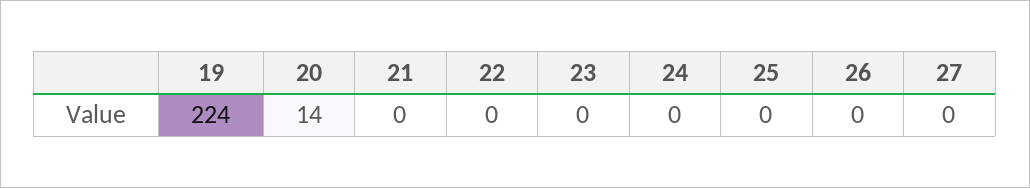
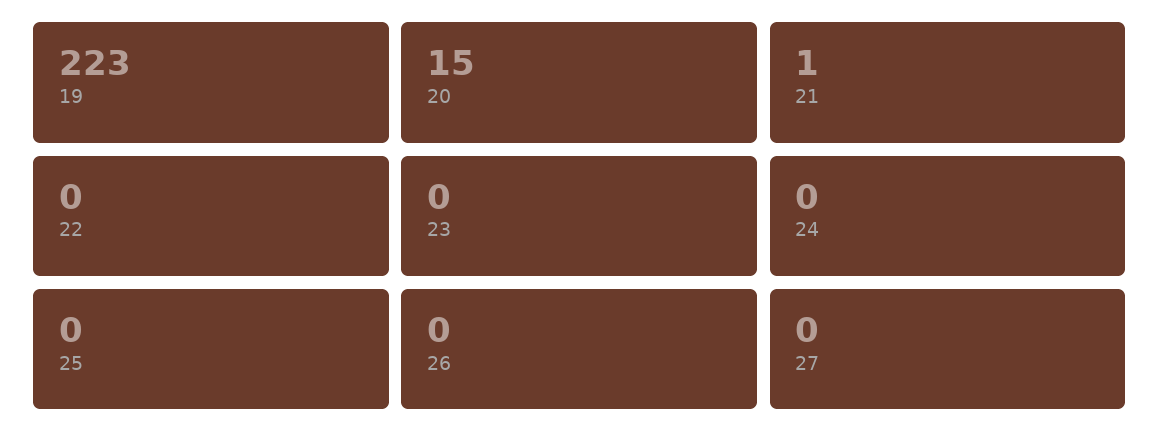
19: 224 -> 223
20: 14 -> 15
21: 0 -> 1

